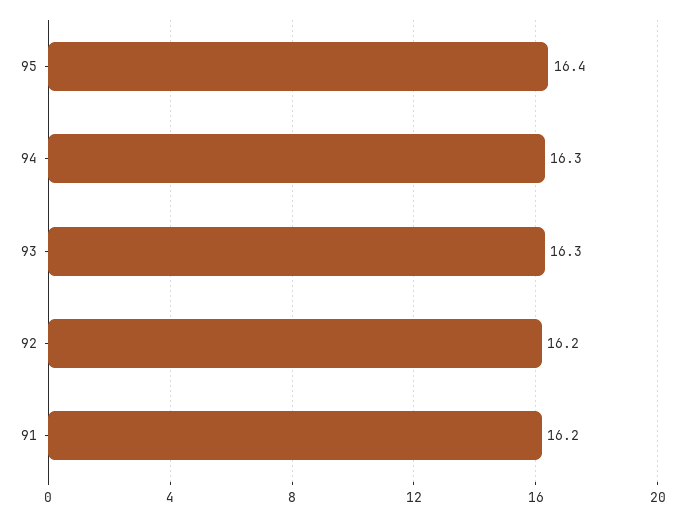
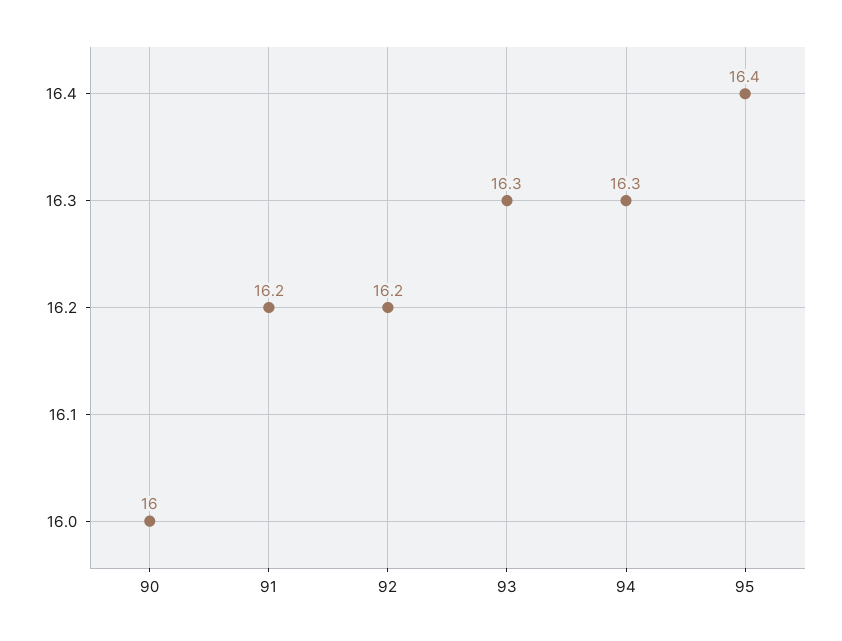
90: none -> 16

